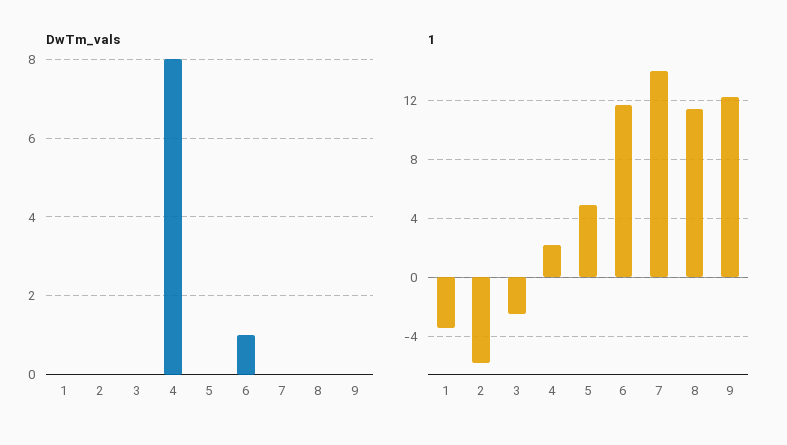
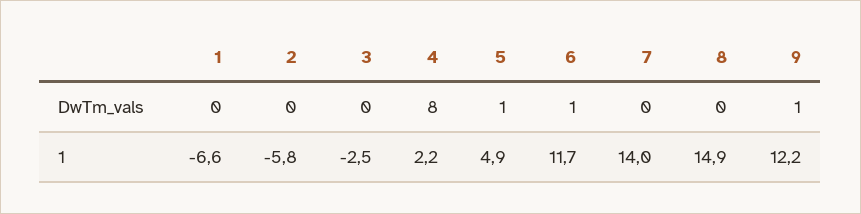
DwTm_vals, 5: 0 -> 1
DwTm_vals, 9: 0 -> 1
1, 1: -3.5 -> -6.6
1, 8: 11.5 -> 14.9

